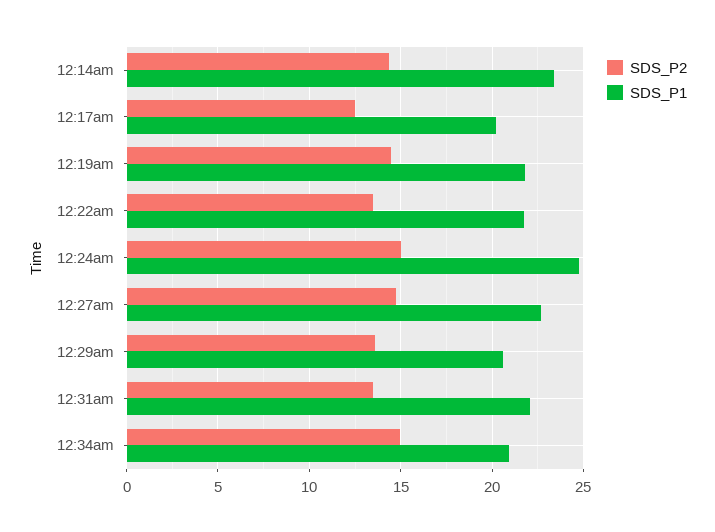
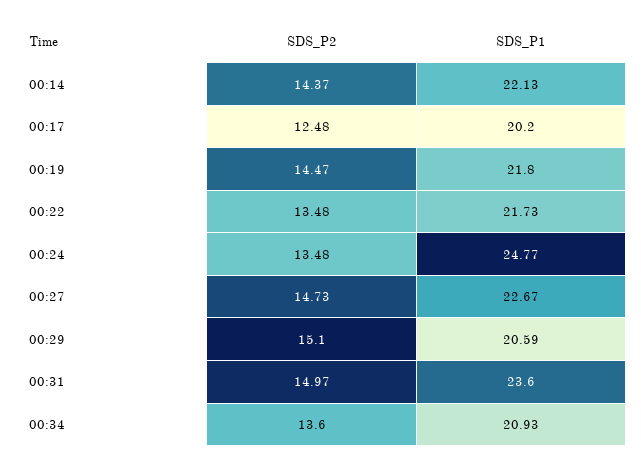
SDS_P1, 12:14am: 23.5 -> 22.13
SDS_P2, 12:24am: 15 -> 13.48
SDS_P2, 12:29am: 13.5 -> 15.1
SDS_P2, 12:31am: 13.5 -> 14.97
SDS_P1, 12:31am: 22 -> 23.6
SDS_P2, 12:34am: 15 -> 13.6

